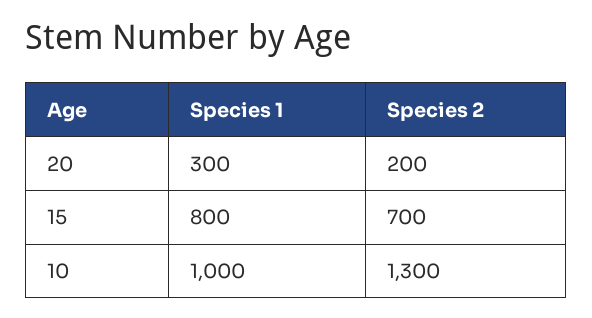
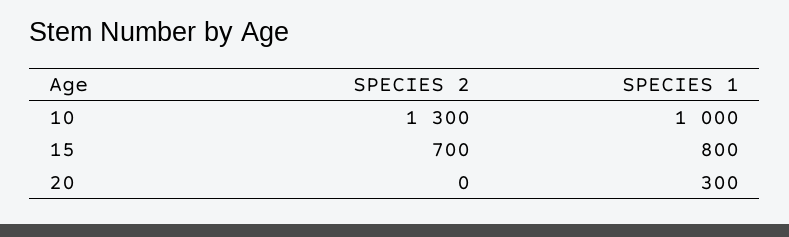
Species 2, 20: 200 -> 0

